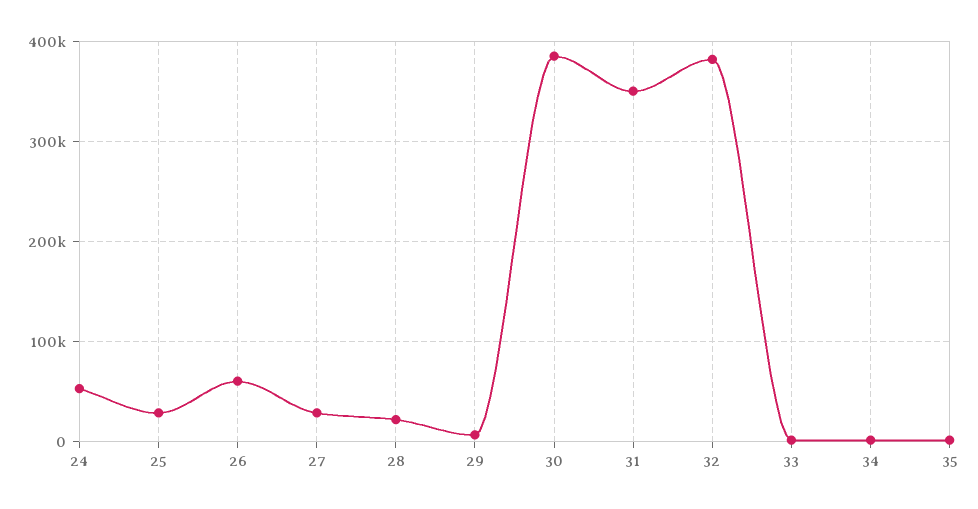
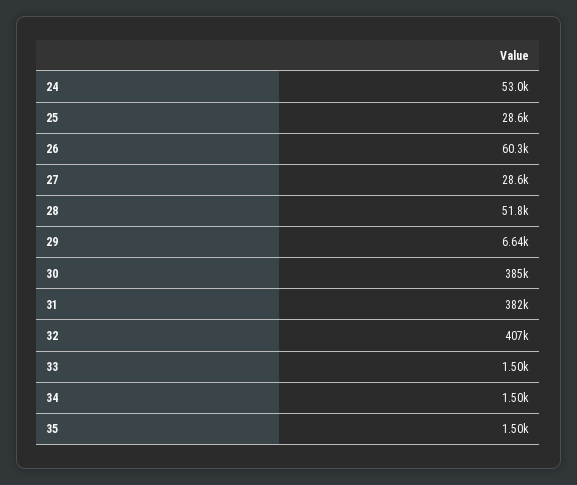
28: 20000 -> 51800
31: 350000 -> 382000
32: 380000 -> 407000

